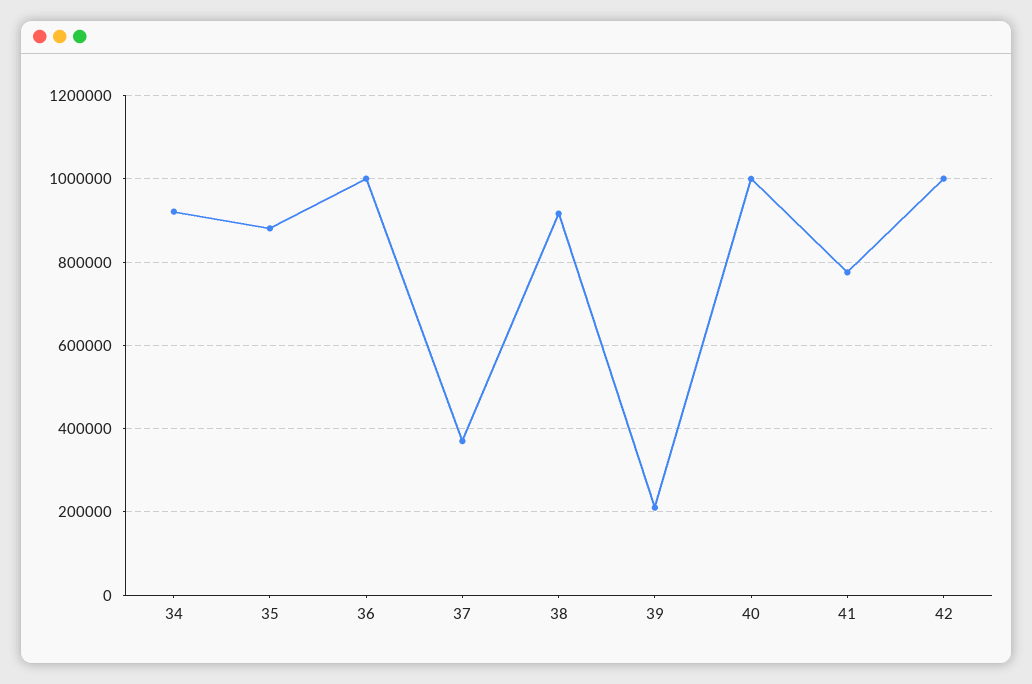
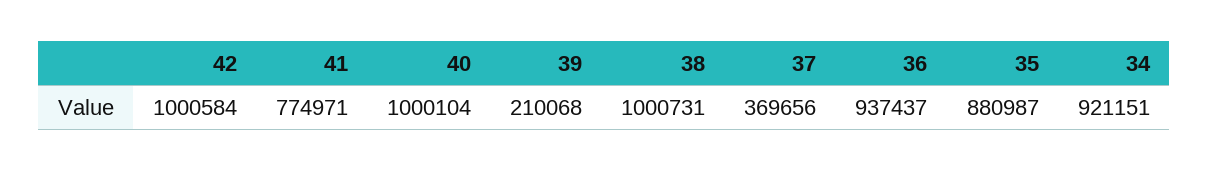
36: 1000000 -> 937437
38: 920000 -> 1000731

